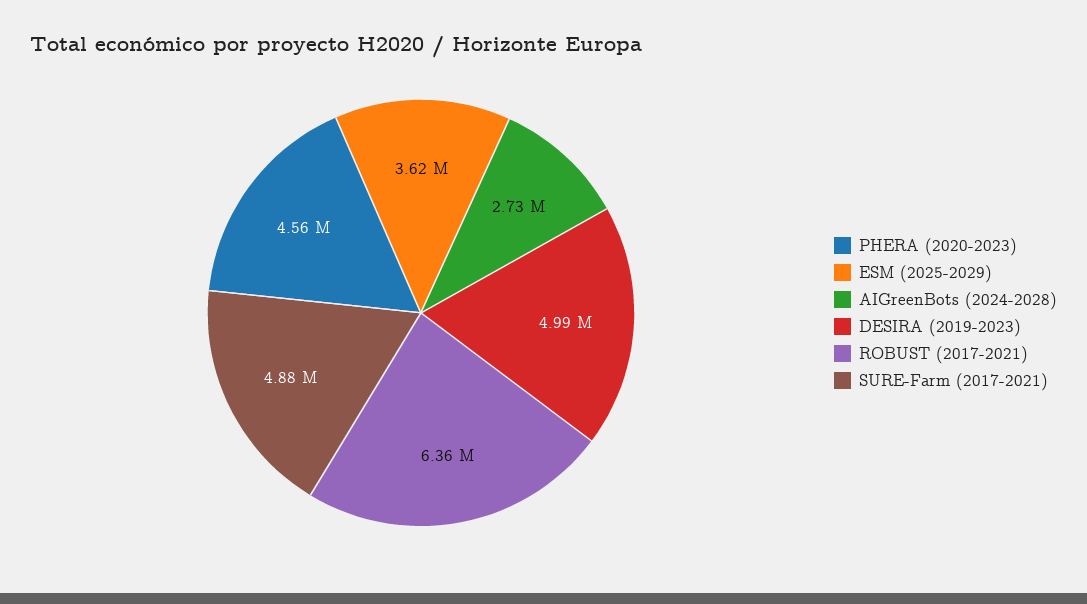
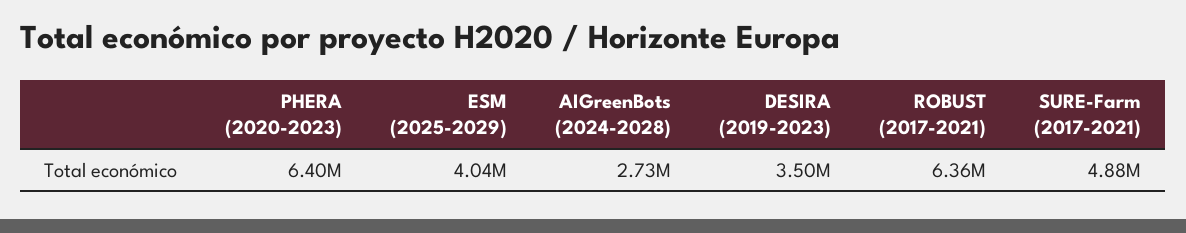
PHERA (2020-2023): 4560000 -> 6400000
ESM (2025-2029): 3620000 -> 4040000
DESIRA (2019-2023): 4990000 -> 3500000

